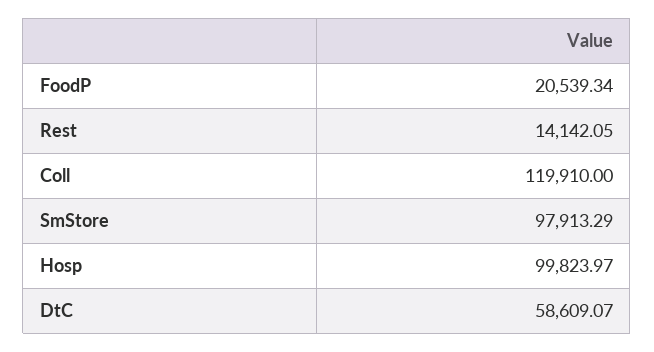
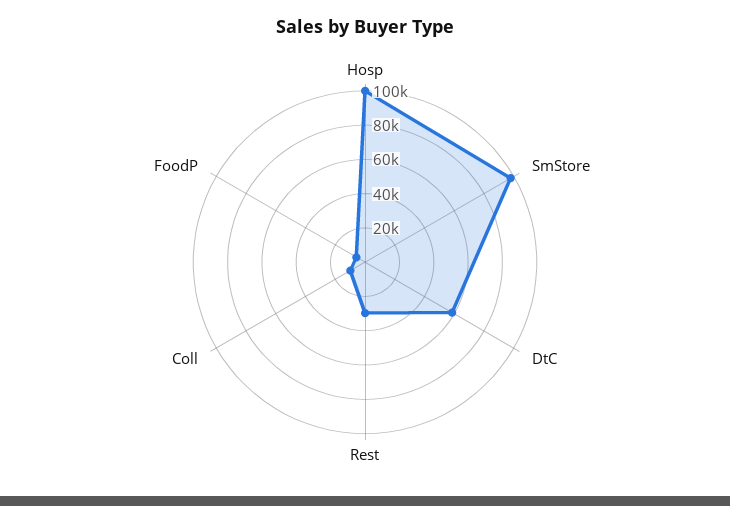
FoodP: 20539.34 -> 5000
Rest: 14142.05 -> 30000
Coll: 119910 -> 10000

